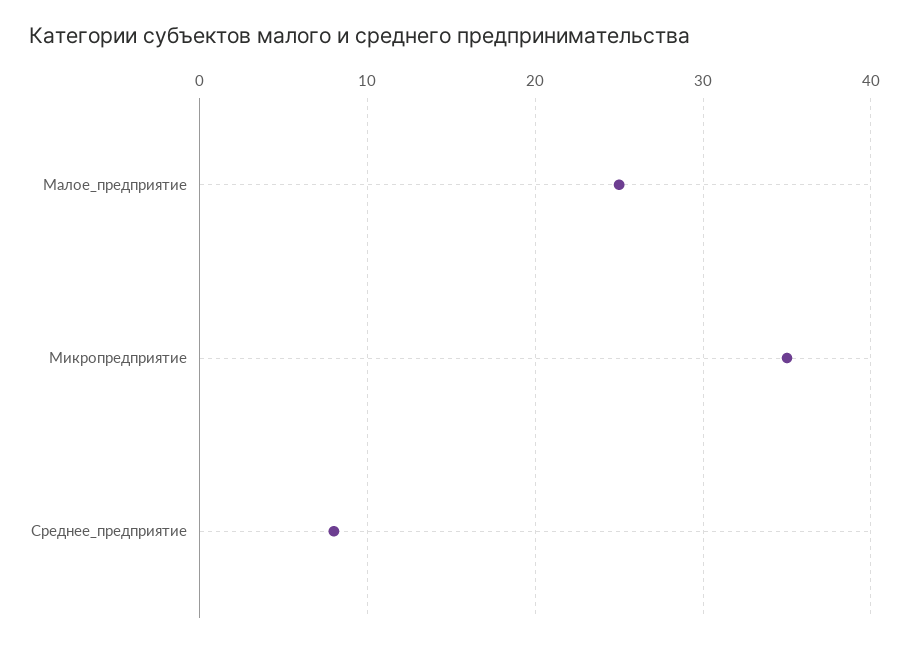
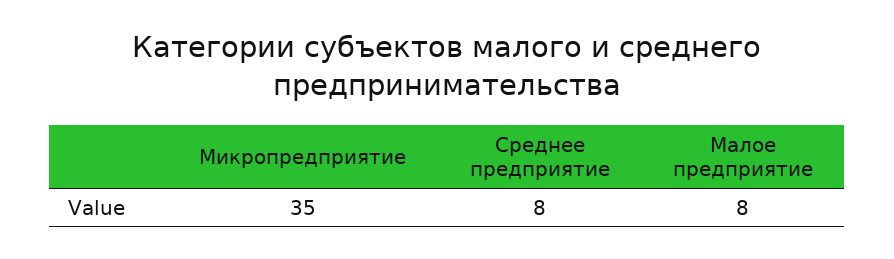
Малое_предприятие: 25 -> 8

